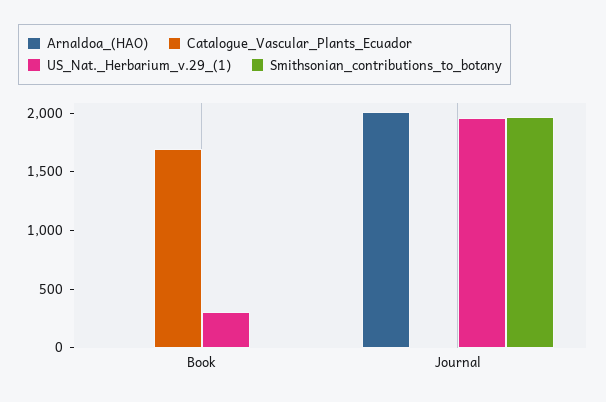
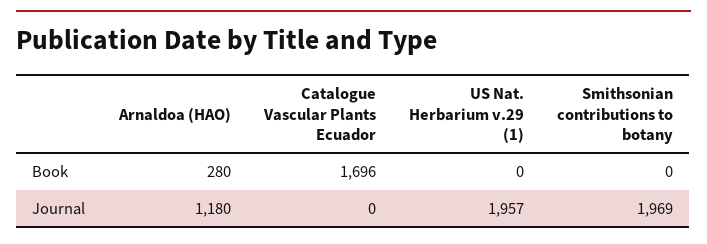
Arnaldoa_(HAO), Book: 0 -> 280
US_Nat._Herbarium_v.29_(1), Book: 300 -> 0
Arnaldoa_(HAO), Journal: 2000 -> 1180

